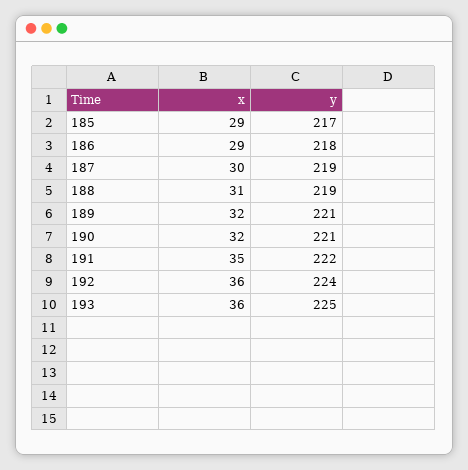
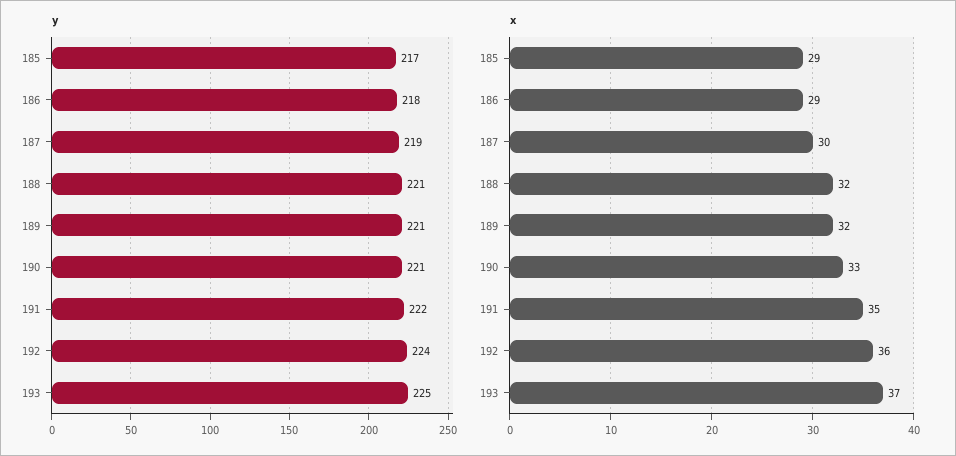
x, 188: 31 -> 32
y, 188: 219 -> 221
x, 190: 32 -> 33
x, 193: 36 -> 37

